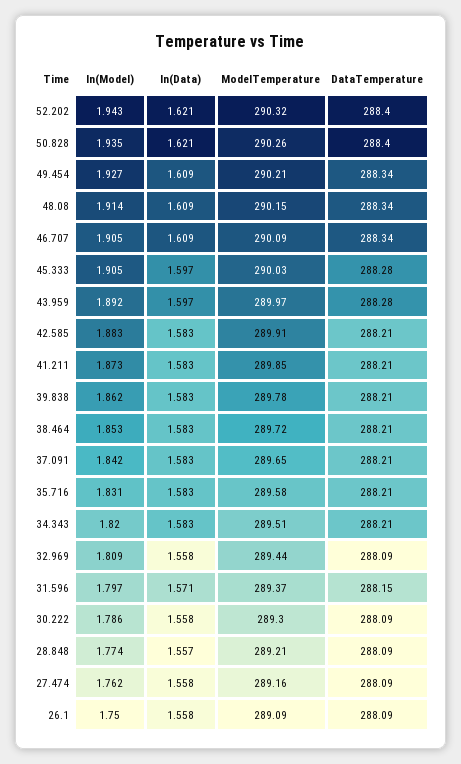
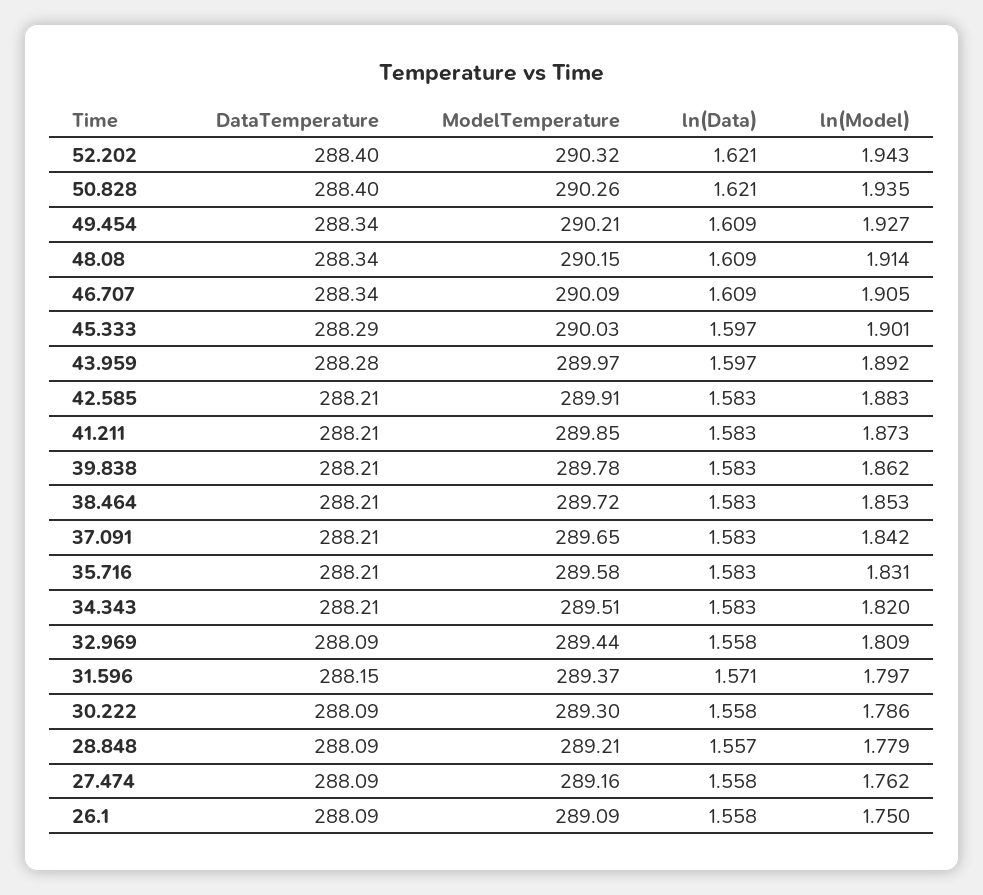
ln(Model), 45.333: 1.905 -> 1.901
DataTemperature, 45.333: 288.28 -> 288.29
ln(Model), 28.848: 1.774 -> 1.779

